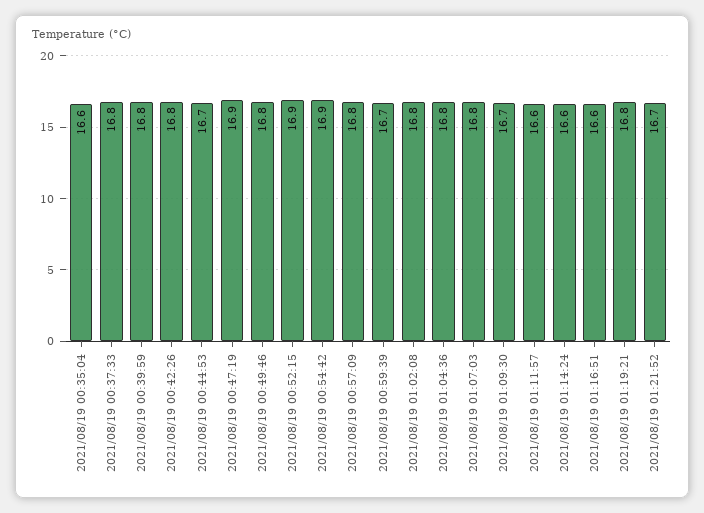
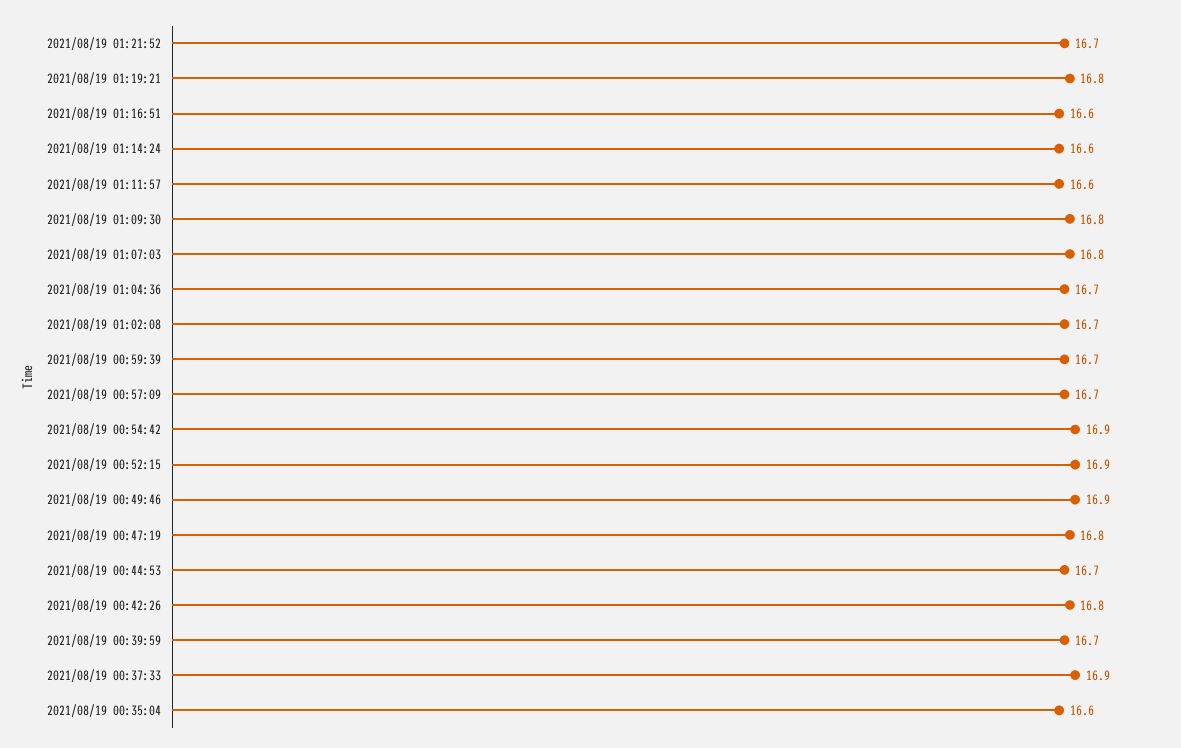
2021/08/19 00:37:33: 16.8 -> 16.9
2021/08/19 00:39:59: 16.8 -> 16.7
2021/08/19 00:47:19: 16.9 -> 16.8
2021/08/19 00:49:46: 16.8 -> 16.9
2021/08/19 00:57:09: 16.8 -> 16.7
2021/08/19 01:02:08: 16.8 -> 16.7
2021/08/19 01:04:36: 16.8 -> 16.7
2021/08/19 01:09:30: 16.7 -> 16.8

